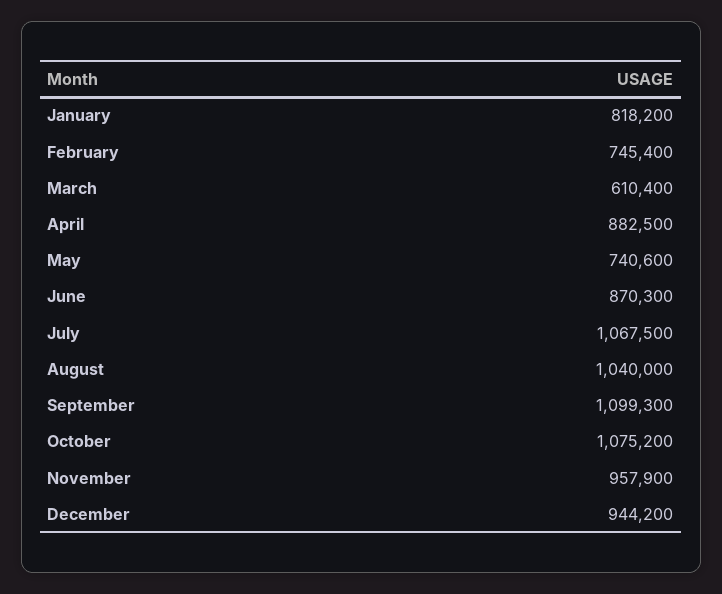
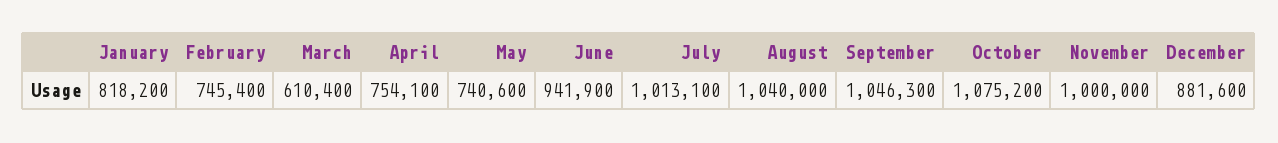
April: 882500 -> 754100
June: 870300 -> 941900
July: 1067500 -> 1013100
September: 1099300 -> 1046300
November: 957900 -> 1000000
December: 944200 -> 881600

